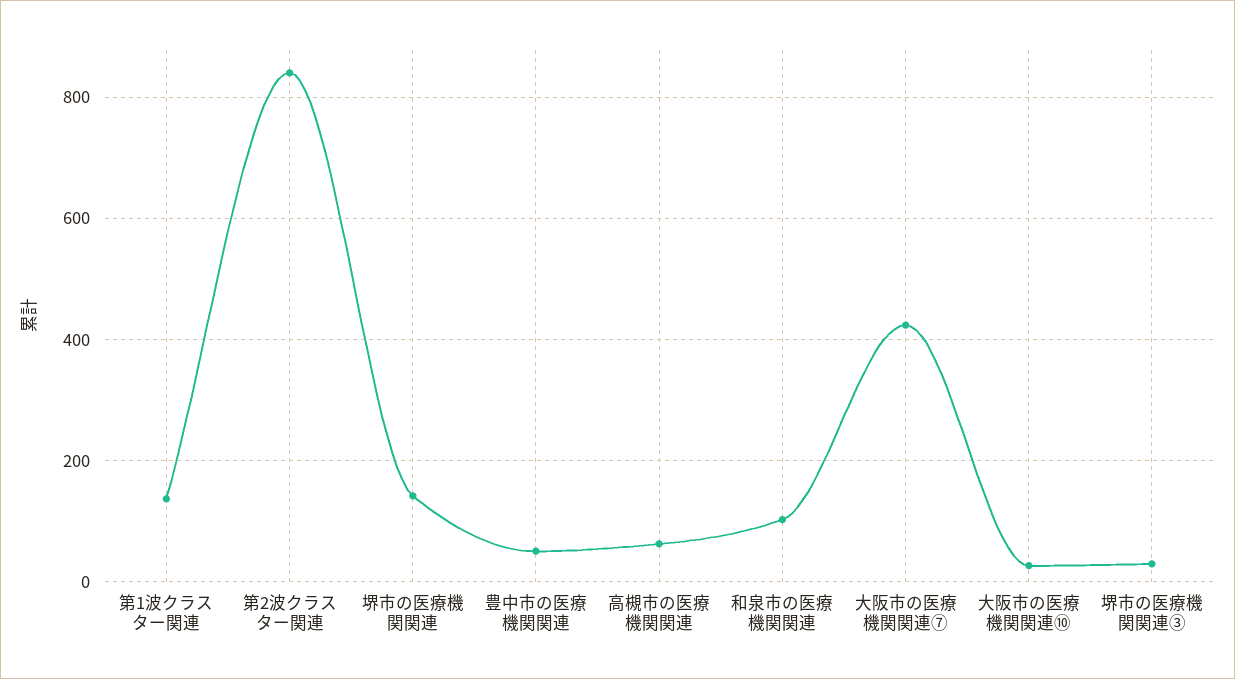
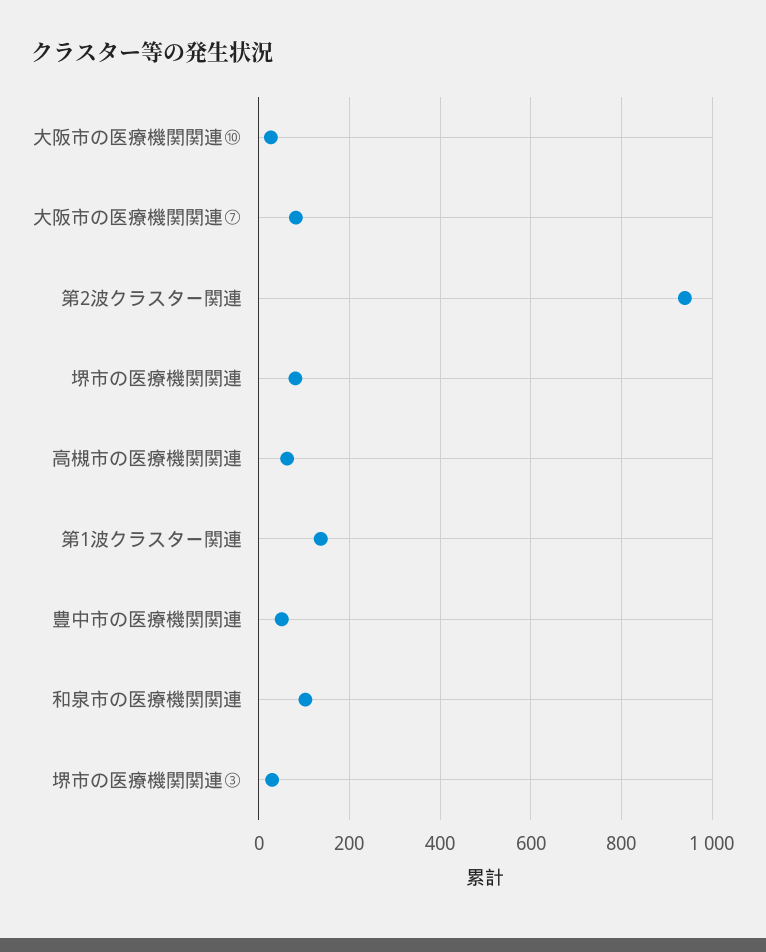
第2波クラスター関連: 840 -> 940
堺市の医療機関関連: 140 -> 80
大阪市の医療機関関連⑦: 420 -> 80

